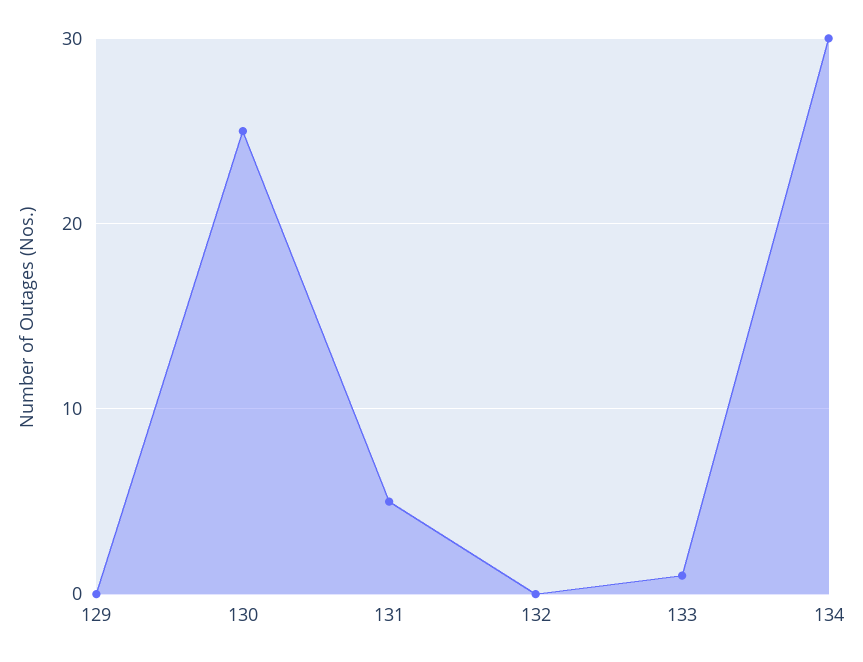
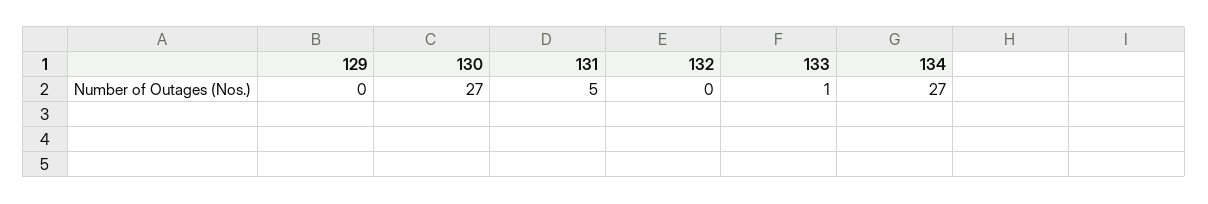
130: 25 -> 27
134: 30 -> 27

